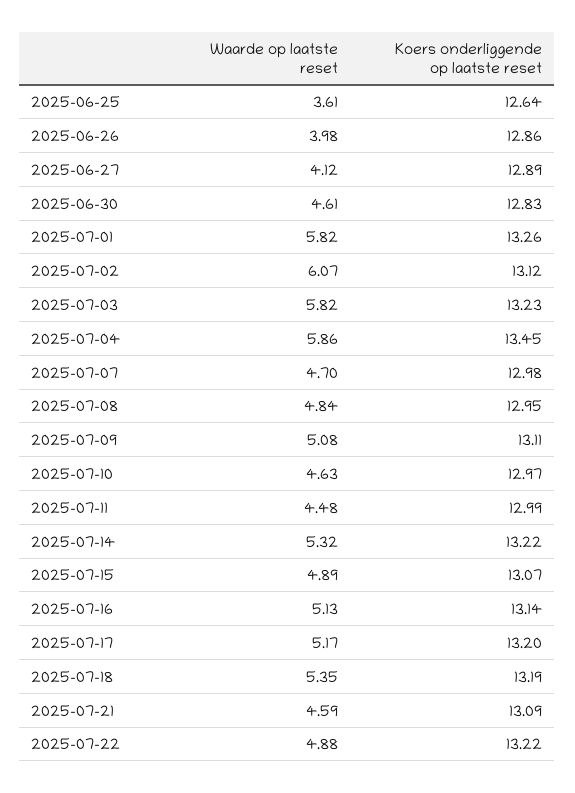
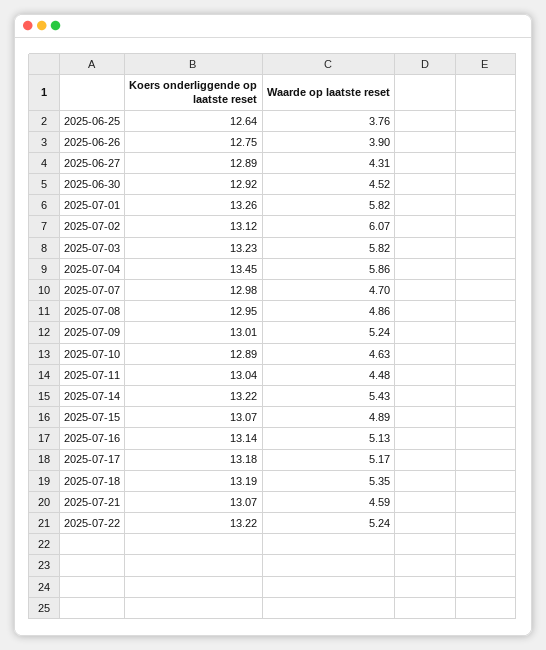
Waarde op laatste reset, 2025-06-25: 3.61 -> 3.76
Waarde op laatste reset, 2025-06-26: 3.98 -> 3.9
Koers onderliggende op laatste reset, 2025-06-26: 12.86 -> 12.75
Waarde op laatste reset, 2025-06-27: 4.12 -> 4.31
Waarde op laatste reset, 2025-06-30: 4.61 -> 4.52
Koers onderliggende op laatste reset, 2025-06-30: 12.83 -> 12.92
Waarde op laatste reset, 2025-07-08: 4.84 -> 4.86
Waarde op laatste reset, 2025-07-09: 5.08 -> 5.24
Koers onderliggende op laatste reset, 2025-07-09: 13.11 -> 13.01
Koers onderliggende op laatste reset, 2025-07-10: 12.97 -> 12.89
Koers onderliggende op laatste reset, 2025-07-11: 12.99 -> 13.04
Waarde op laatste reset, 2025-07-14: 5.32 -> 5.43
Koers onderliggende op laatste reset, 2025-07-17: 13.2 -> 13.18
Koers onderliggende op laatste reset, 2025-07-21: 13.09 -> 13.07
Waarde op laatste reset, 2025-07-22: 4.88 -> 5.24

